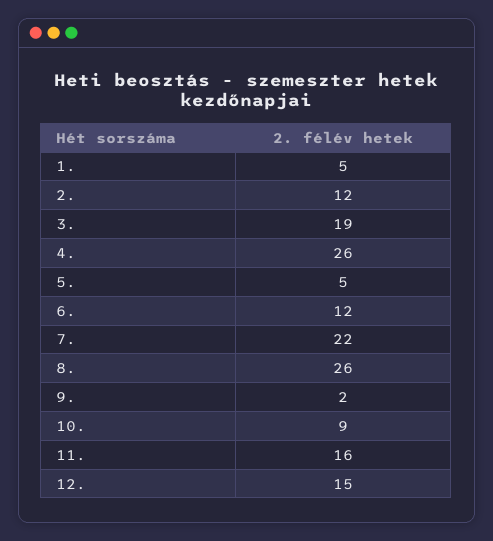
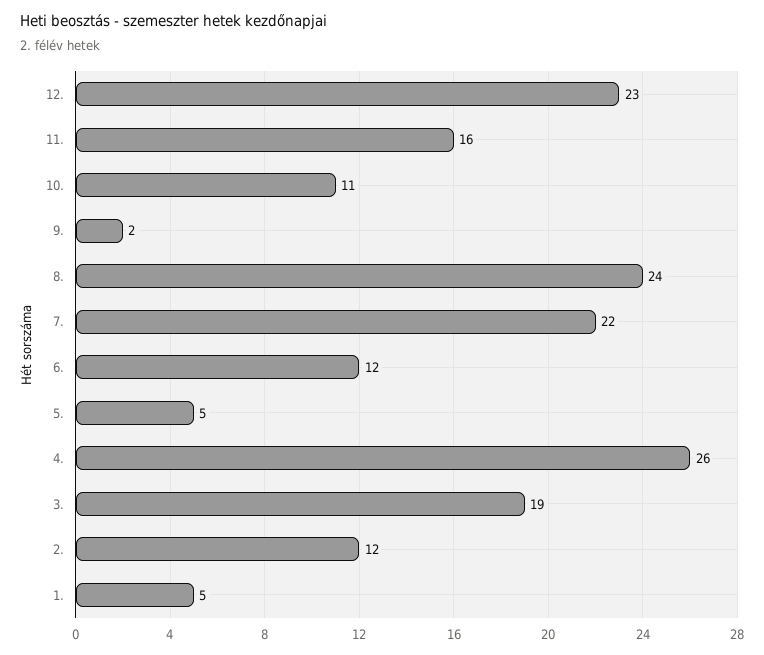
8.: 26 -> 24
10.: 9 -> 11
12.: 15 -> 23

